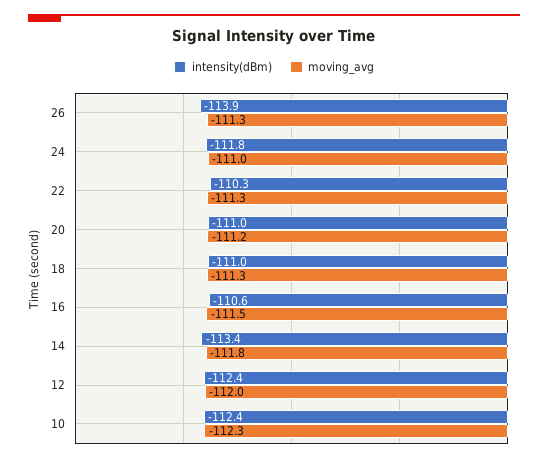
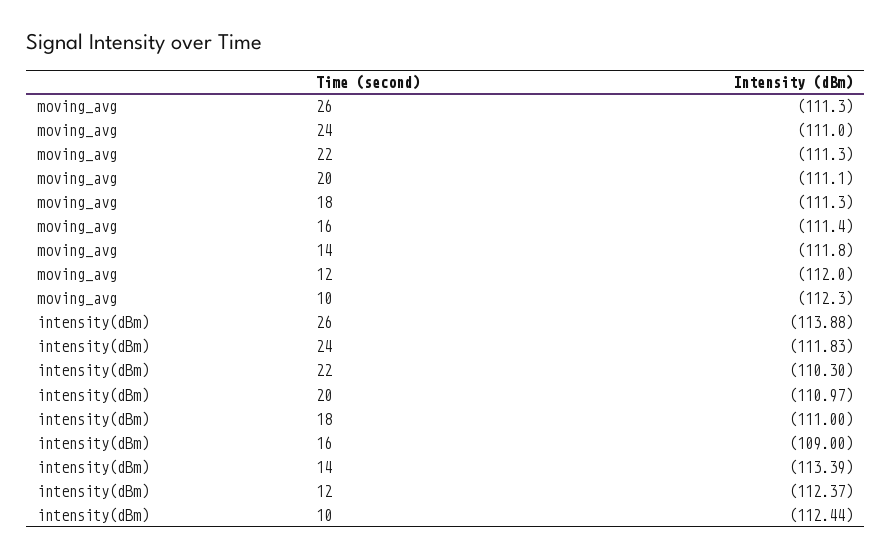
moving_avg, 20: -111.2 -> -111.1
intensity(dBm), 16: -110.6 -> -109
moving_avg, 16: -111.5 -> -111.4

